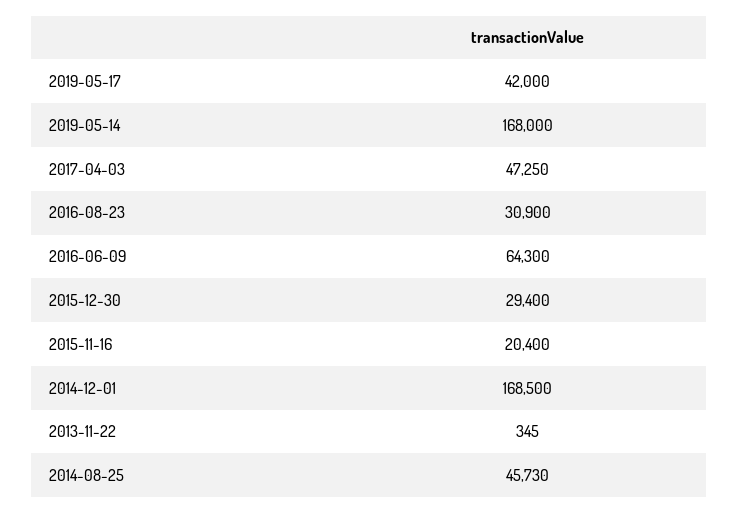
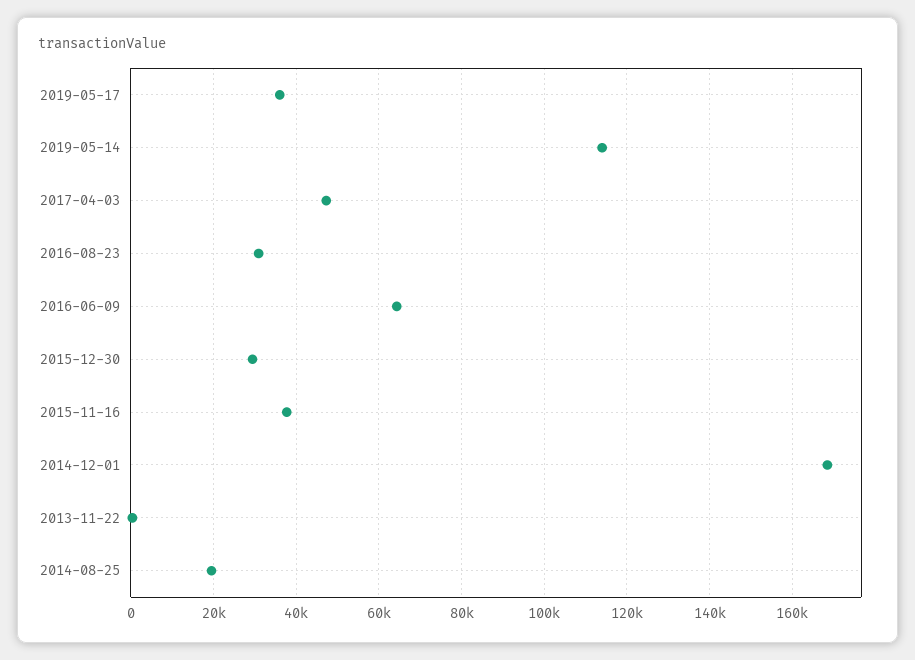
2019-05-17: 42000 -> 36000
2019-05-14: 168000 -> 114000
2015-11-16: 20400 -> 38000
2014-08-25: 45730 -> 20000

